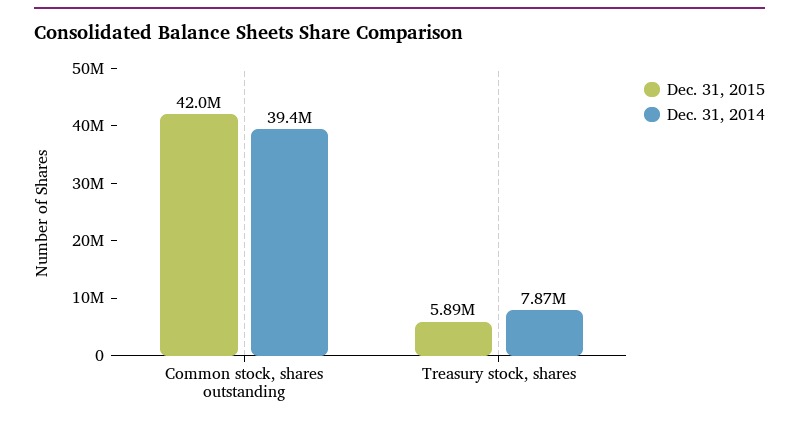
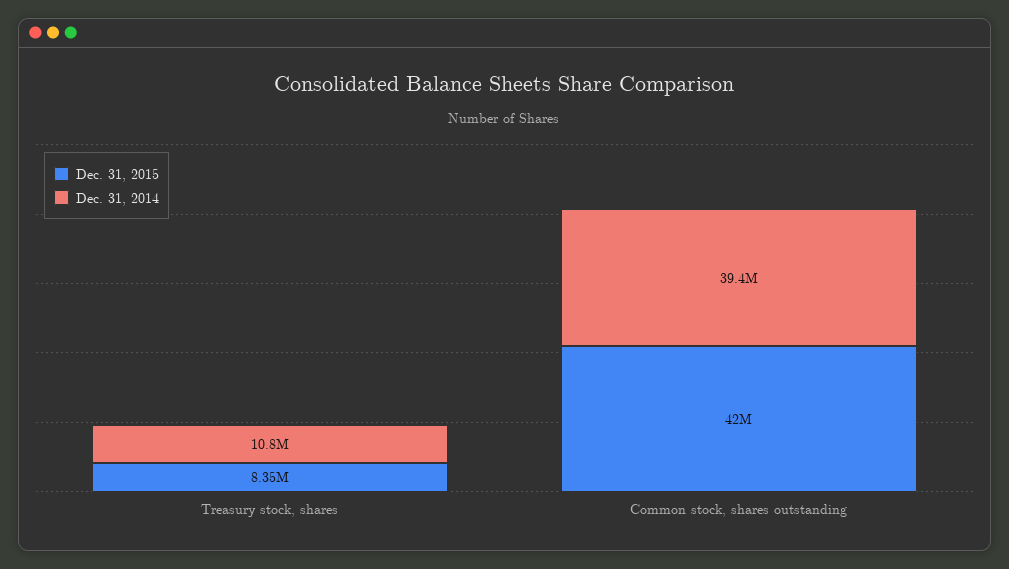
Dec. 31, 2015, Treasury stock, shares: 5890000 -> 8350000
Dec. 31, 2014, Treasury stock, shares: 7870000 -> 10800000

